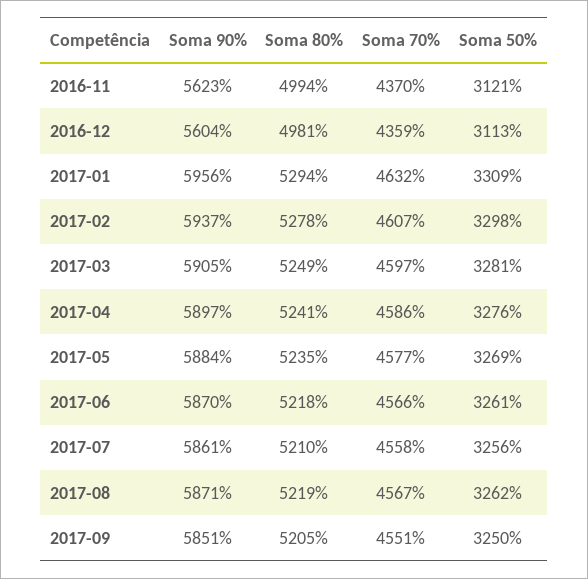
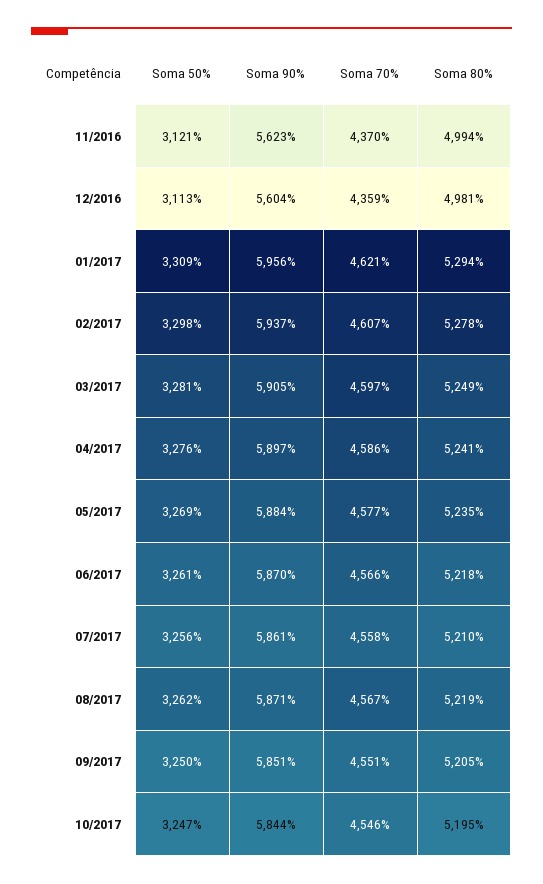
Soma 70%, 2017-01: 4632 -> 4621
Soma 50%, 10/2017: none -> 3247
Soma 90%, 10/2017: none -> 5844
Soma 70%, 10/2017: none -> 4546
Soma 80%, 10/2017: none -> 5195

